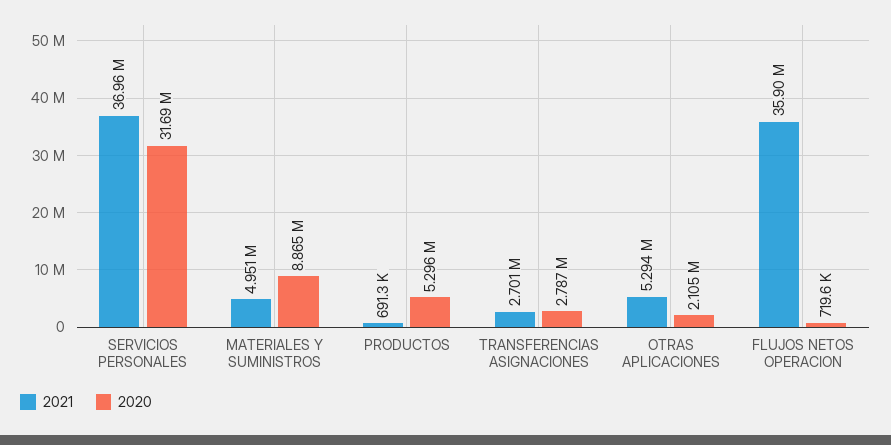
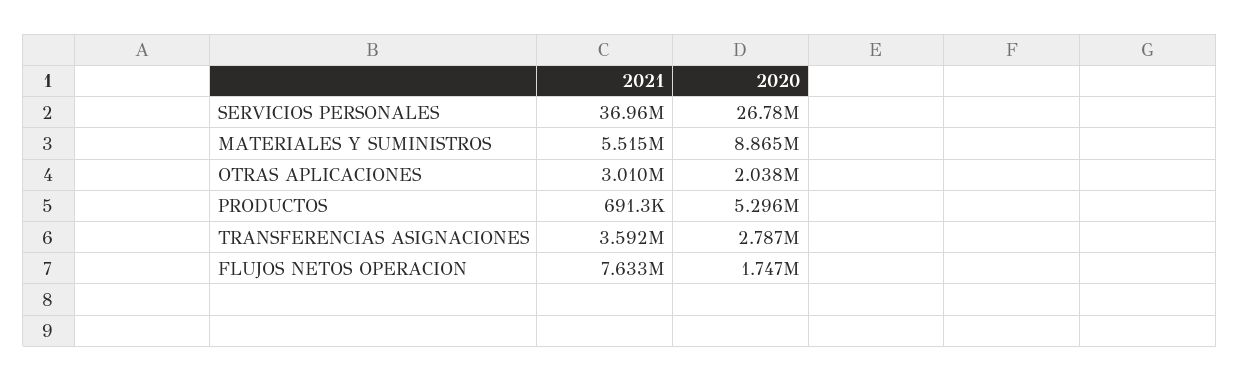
2020, SERVICIOS PERSONALES: 31690000 -> 26780000
2021, MATERIALES Y SUMINISTROS: 4951000 -> 5515000
2021, TRANSFERENCIAS ASIGNACIONES: 2701000 -> 3592000
2021, OTRAS APLICACIONES: 5294000 -> 3010000
2020, OTRAS APLICACIONES: 2105000 -> 2038000
2021, FLUJOS NETOS OPERACION: 35900000 -> 7633000
2020, FLUJOS NETOS OPERACION: 719600 -> 1747000

